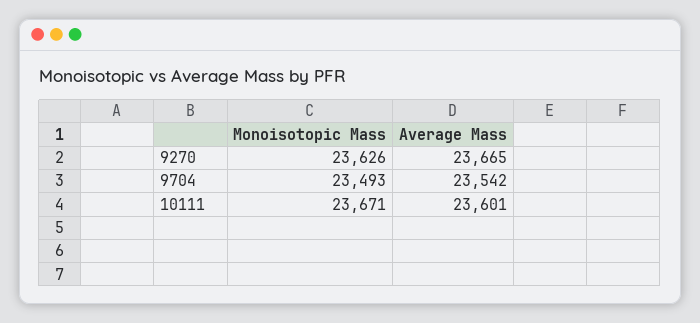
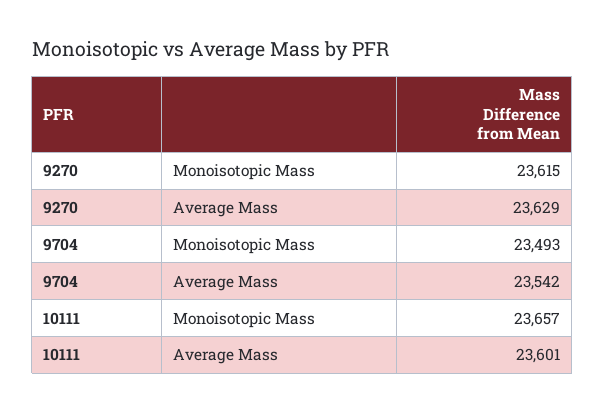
Monoisotopic Mass, 9270: 23626 -> 23615
Average Mass, 9270: 23665 -> 23629
Monoisotopic Mass, 10111: 23671 -> 23657

